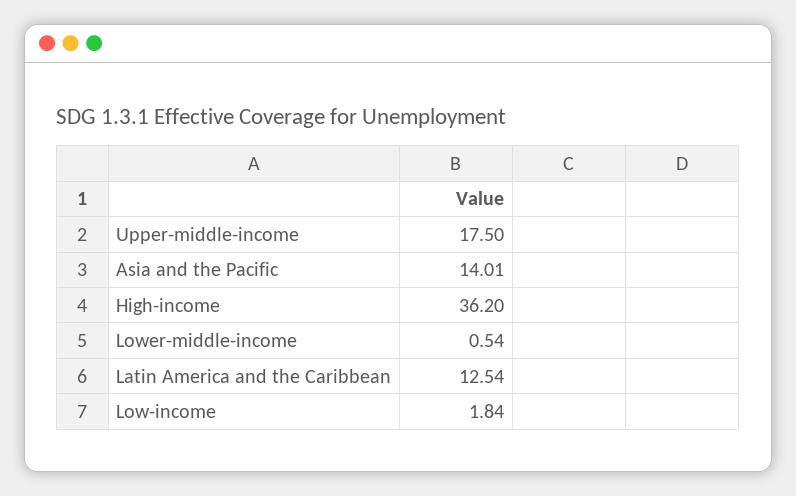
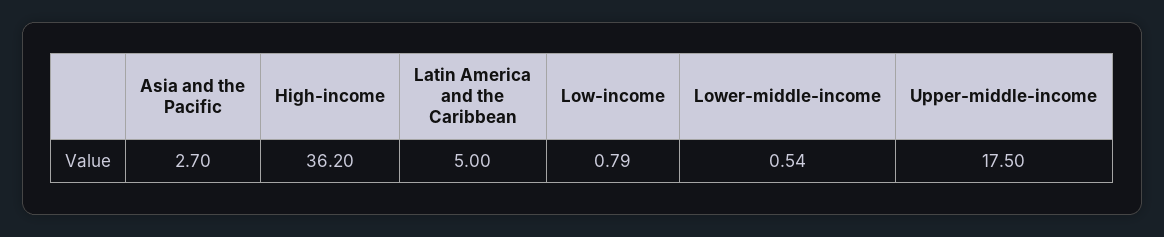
Asia and the Pacific: 14.01 -> 2.7
Latin America and the Caribbean: 12.54 -> 5
Low-income: 1.84 -> 0.79

